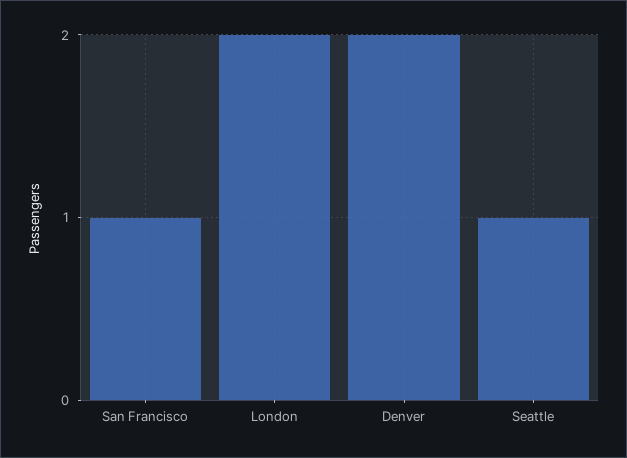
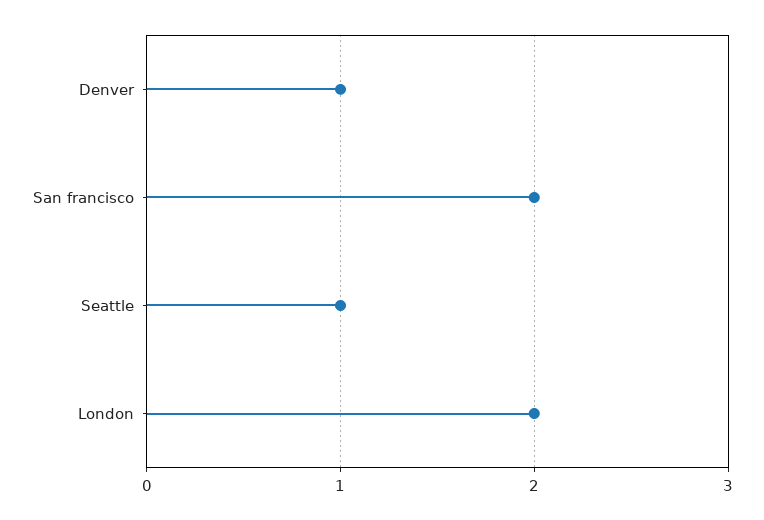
San Francisco: 1 -> 2
Denver: 2 -> 1

